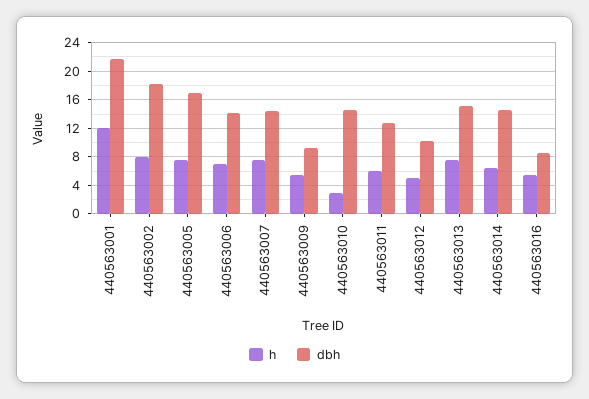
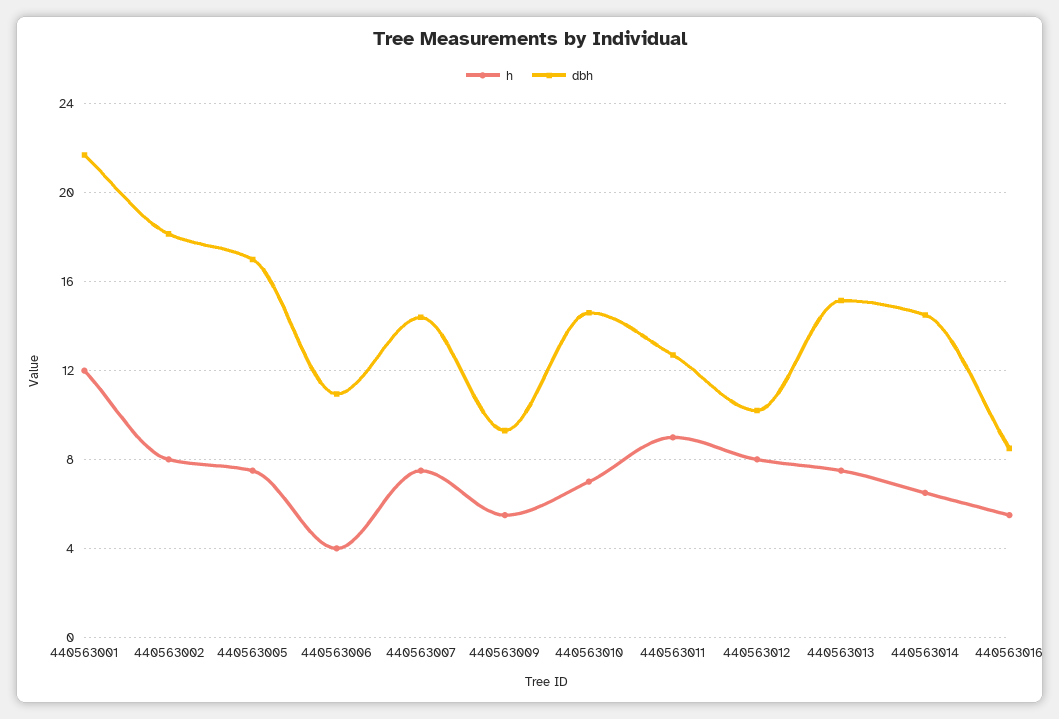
h, 440563006: 7 -> 4
dbh, 440563006: 14 -> 11
h, 440563010: 3 -> 7
h, 440563011: 6 -> 9
h, 440563012: 5 -> 8

